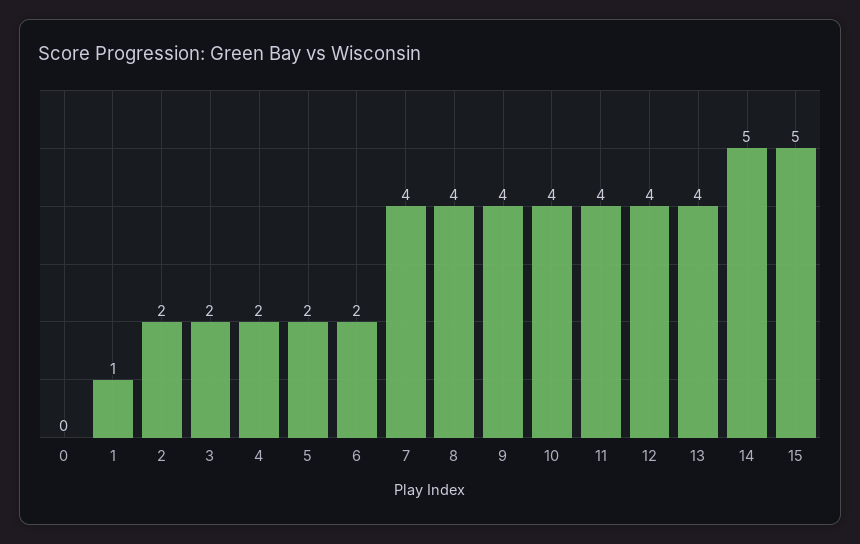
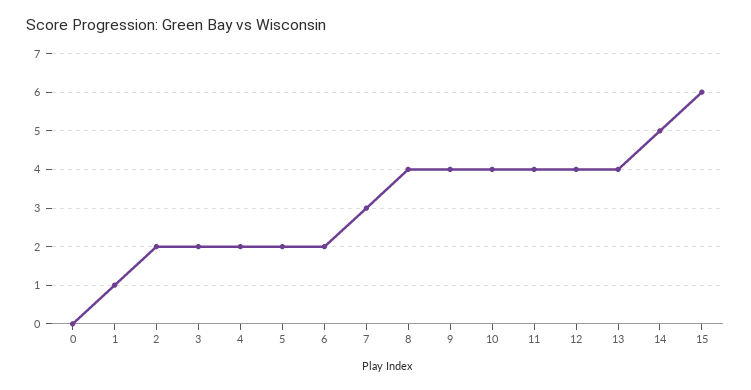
7: 4 -> 3
15: 5 -> 6

